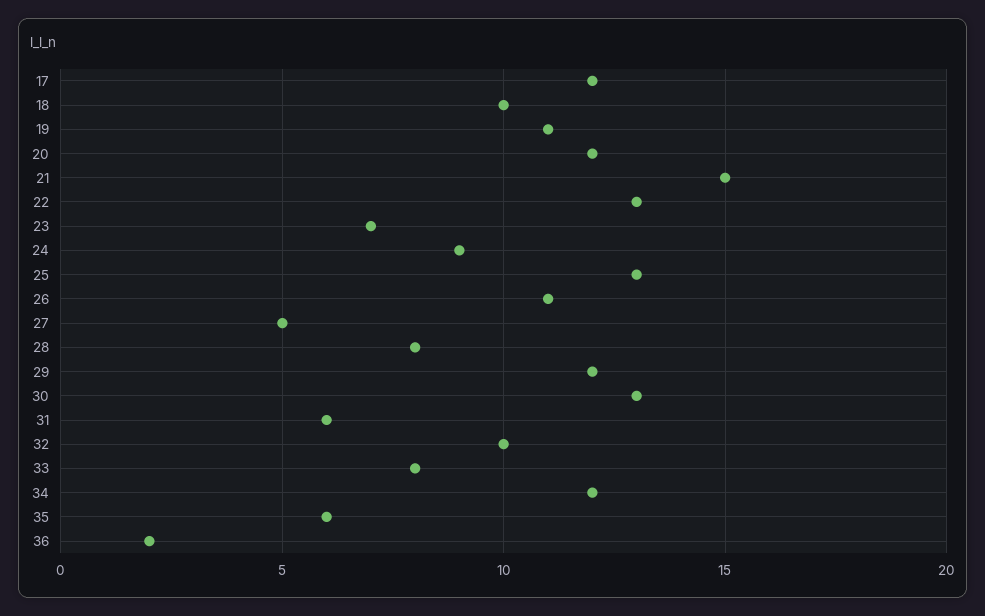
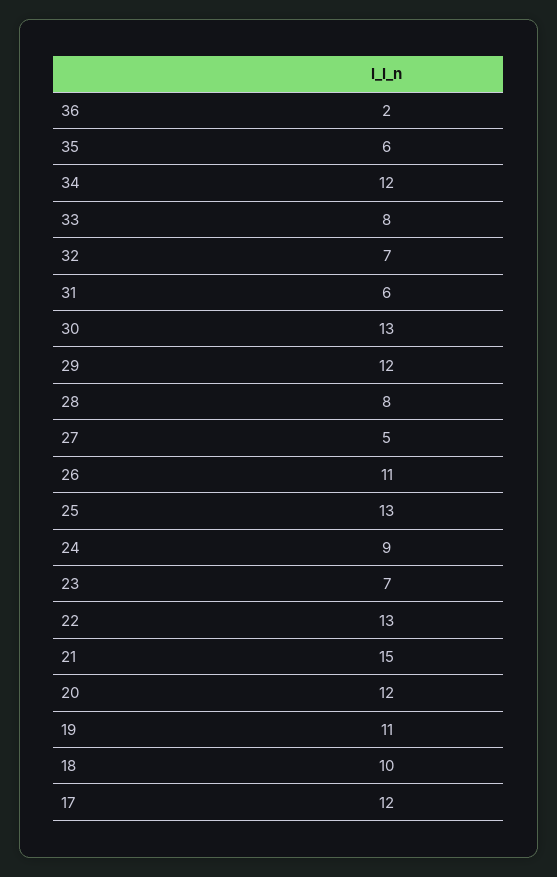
32: 10 -> 7

